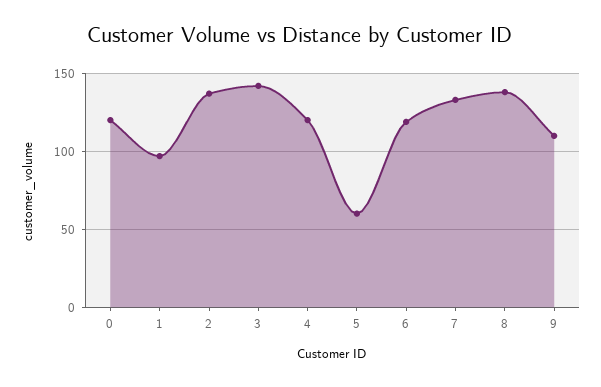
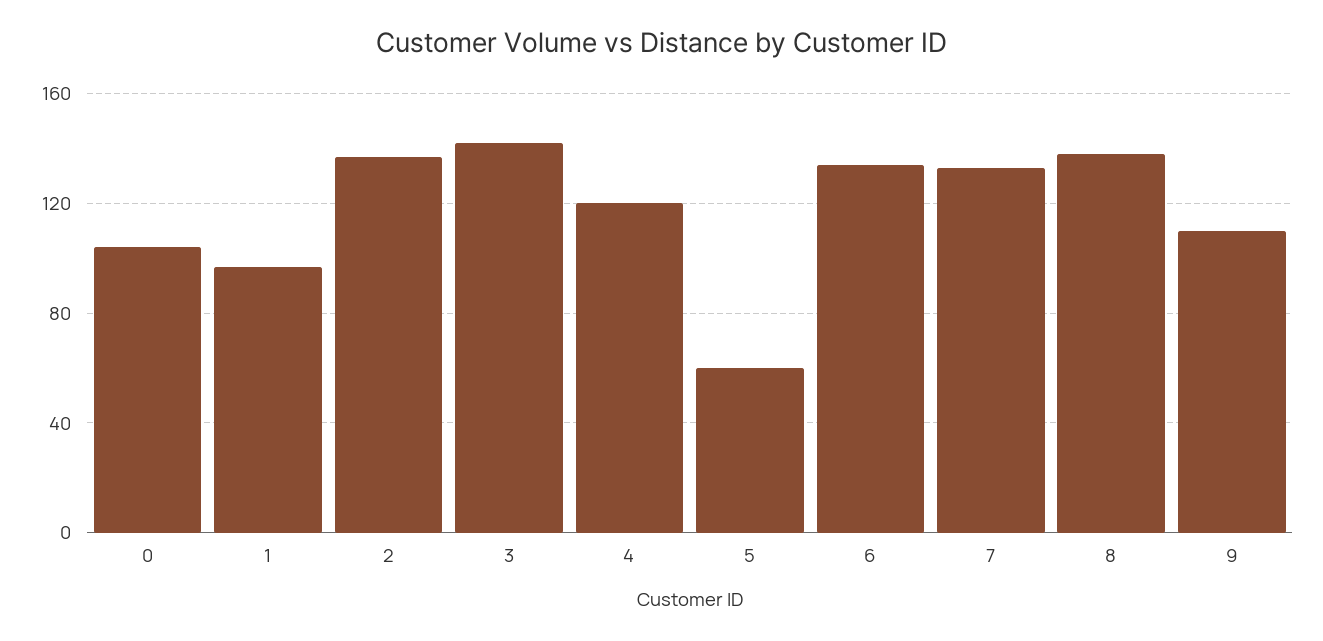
0: 120 -> 105
6: 120 -> 135

